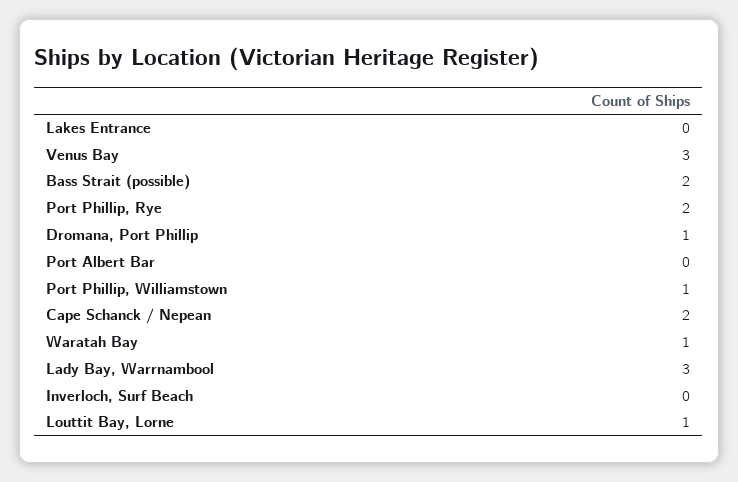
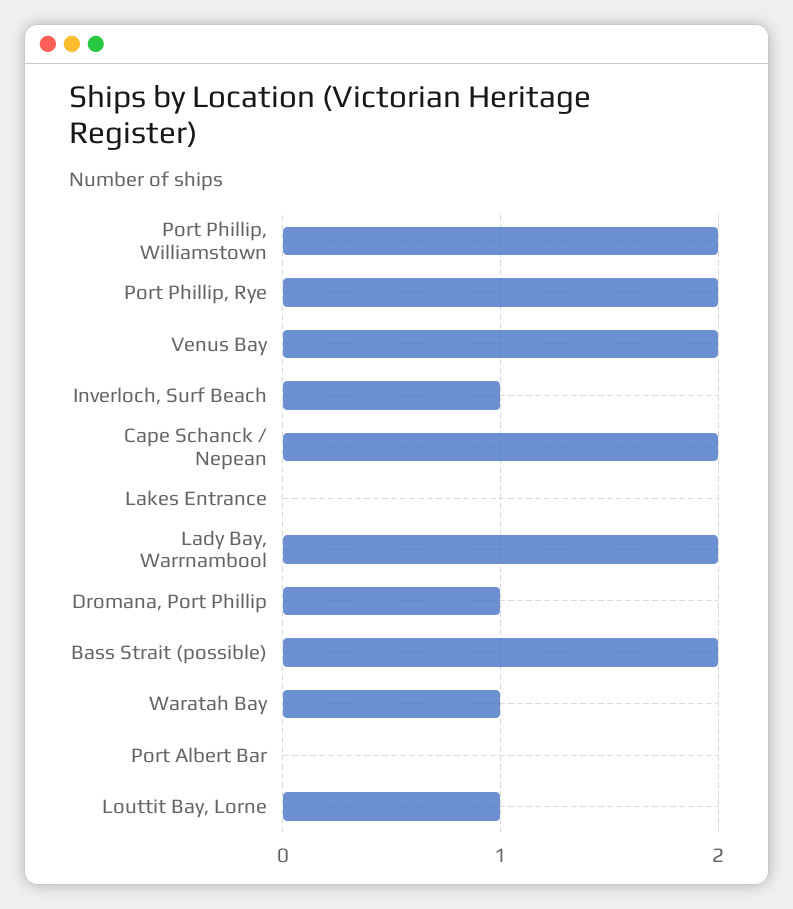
Venus Bay: 3 -> 2
Port Phillip, Williamstown: 1 -> 2
Lady Bay, Warrnambool: 3 -> 2
Inverloch, Surf Beach: 0 -> 1

